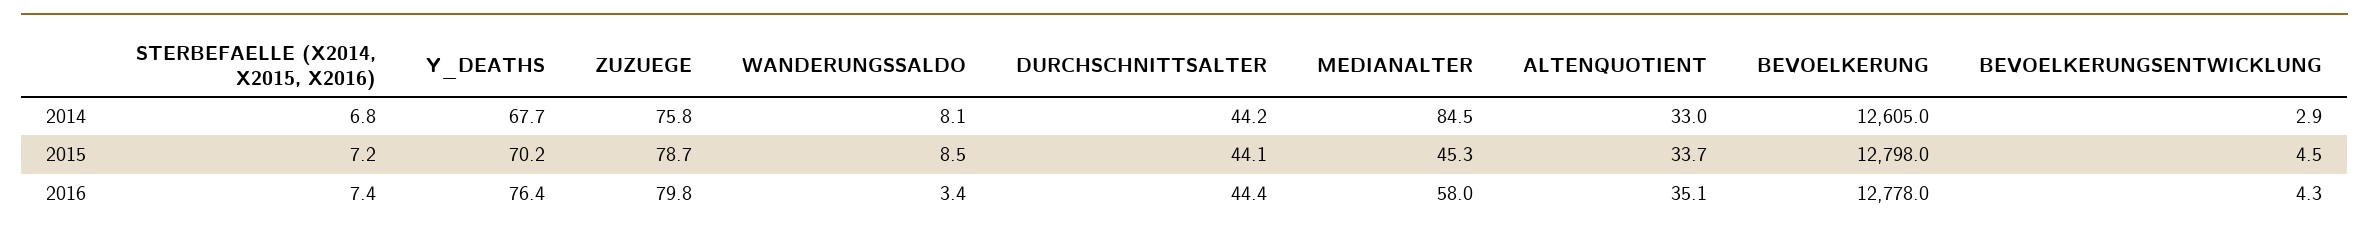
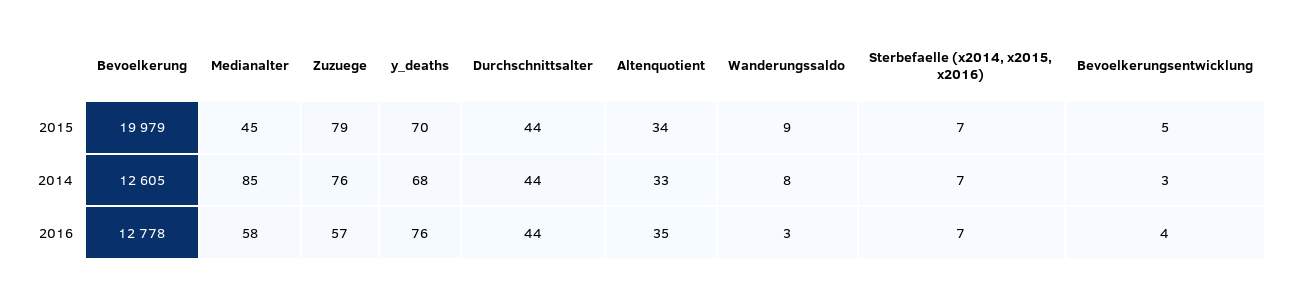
BEVOELKERUNG, 2015: 12798 -> 19979
ZUZUEGE, 2016: 79.8 -> 57

